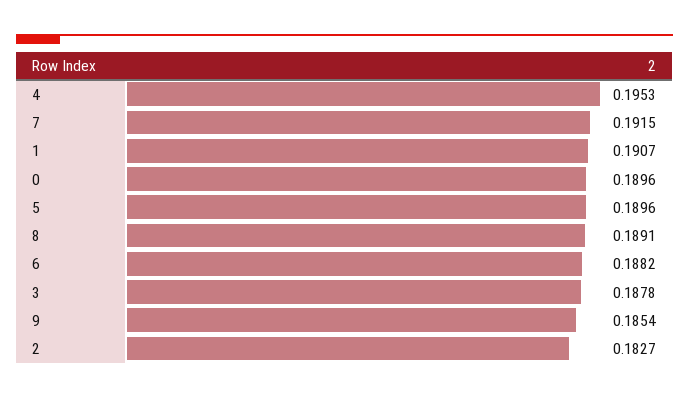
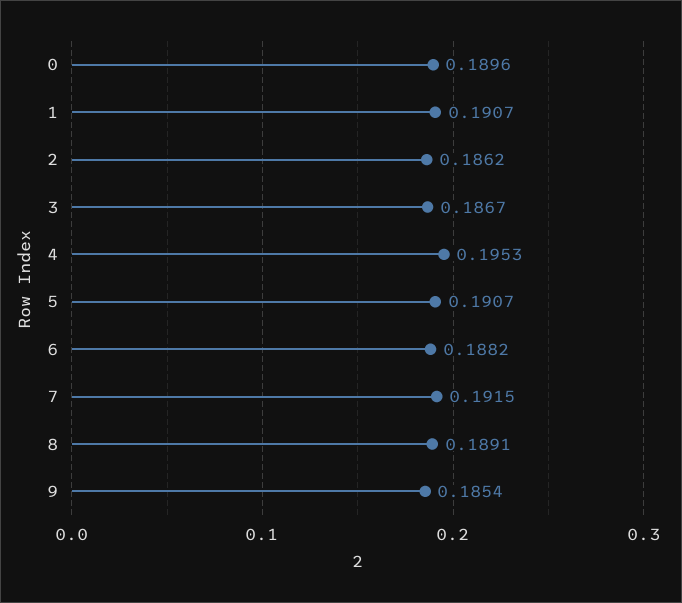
5: 0.1896 -> 0.1907
3: 0.1878 -> 0.1867
2: 0.1827 -> 0.1862

